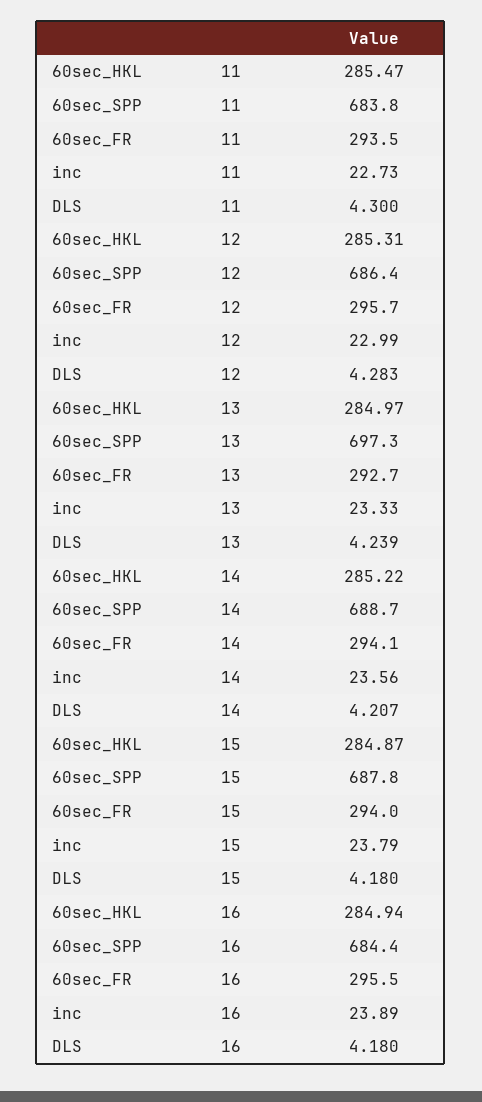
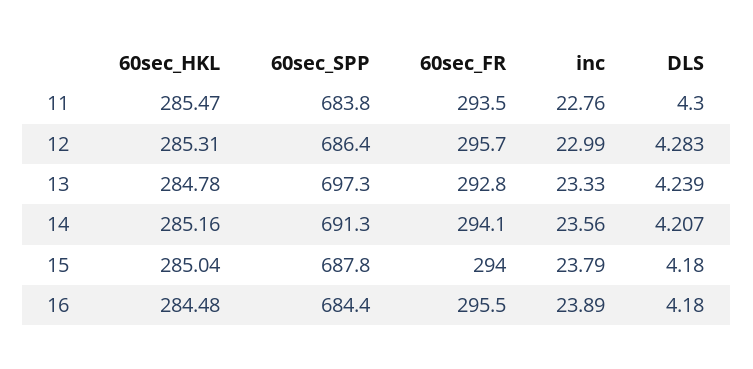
inc, 11: 22.73 -> 22.76
60sec_HKL, 13: 284.97 -> 284.78
60sec_FR, 13: 292.7 -> 292.8
60sec_HKL, 14: 285.22 -> 285.16
60sec_SPP, 14: 688.7 -> 691.3
60sec_HKL, 15: 284.87 -> 285.04
60sec_HKL, 16: 284.94 -> 284.48

